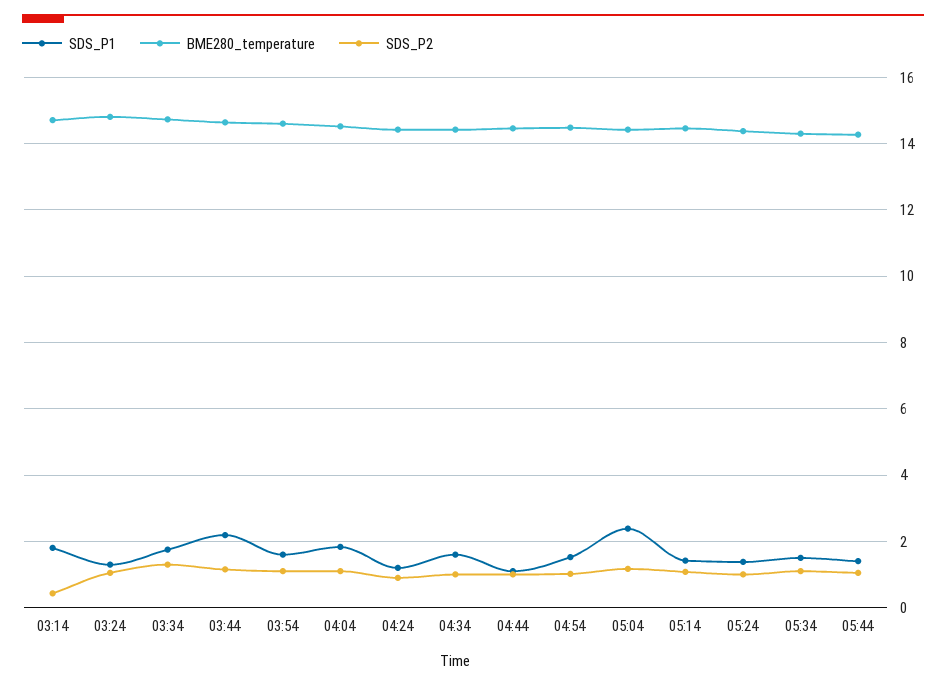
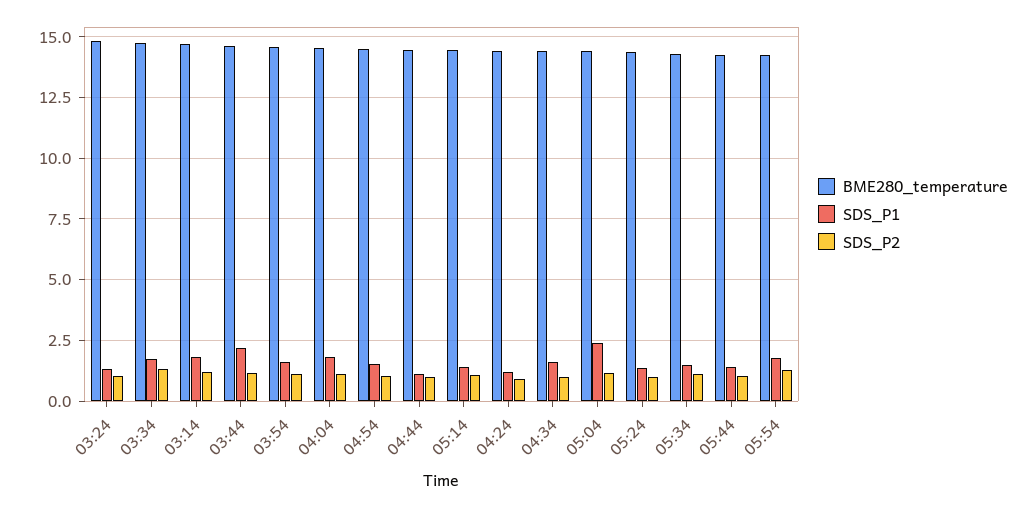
SDS_P2, 03:14: 0.4 -> 1.25
BME280_temperature, 05:54: none -> 14.25
SDS_P1, 05:54: none -> 1.75
SDS_P2, 05:54: none -> 1.25

